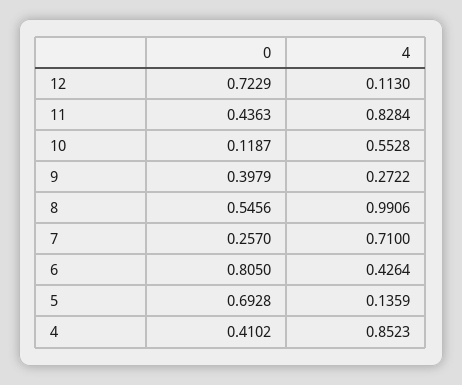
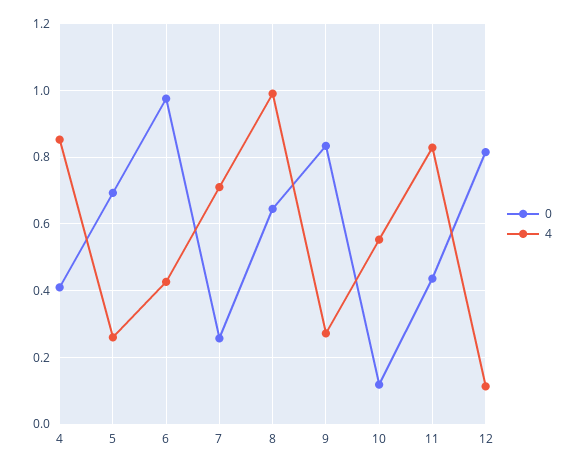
0, 12: 0.7229 -> 0.82
0, 9: 0.3979 -> 0.84
0, 8: 0.5456 -> 0.64
0, 6: 0.805 -> 0.98
4, 5: 0.1359 -> 0.26

